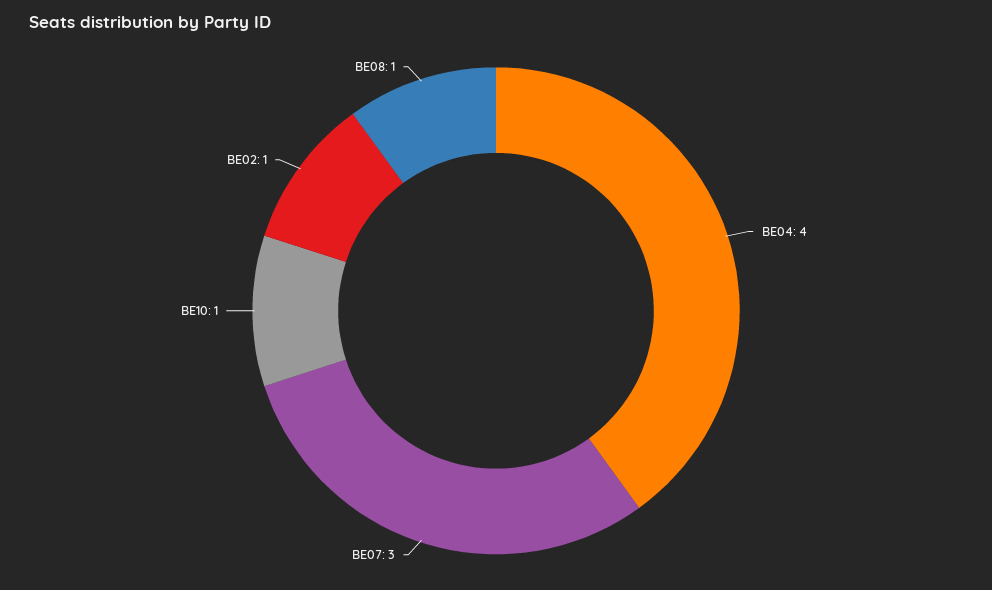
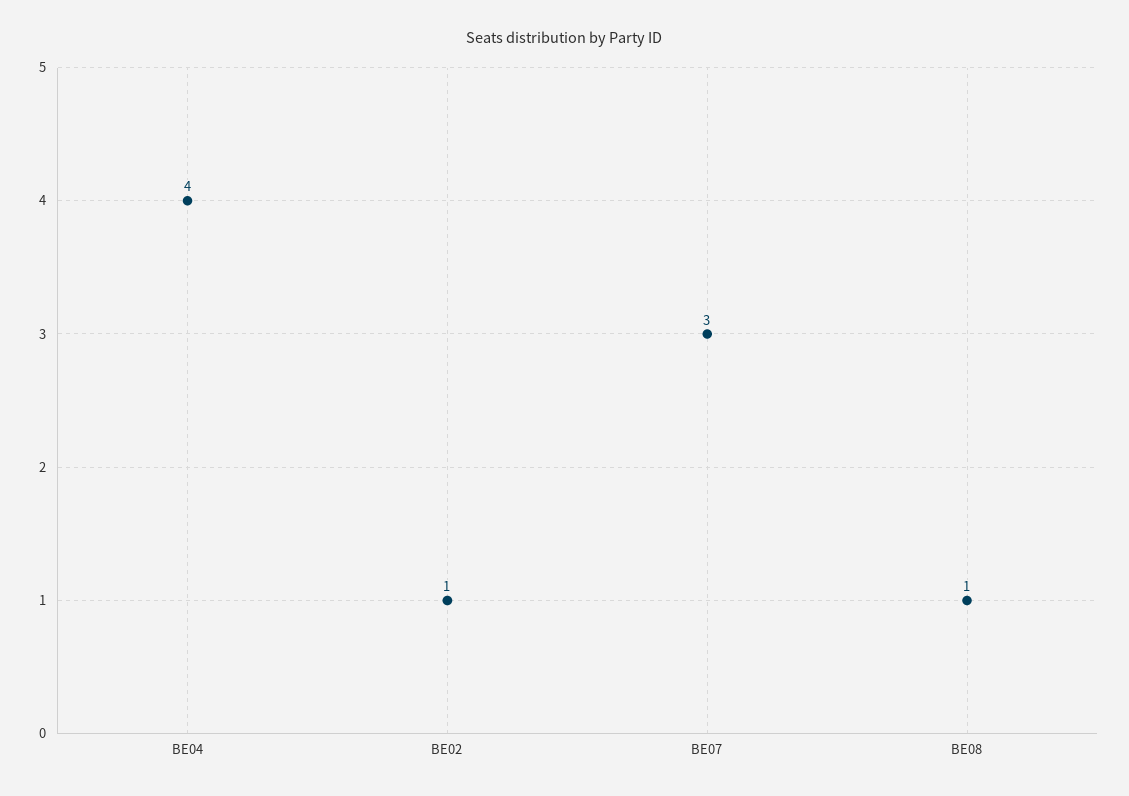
BE10: 1 -> none

